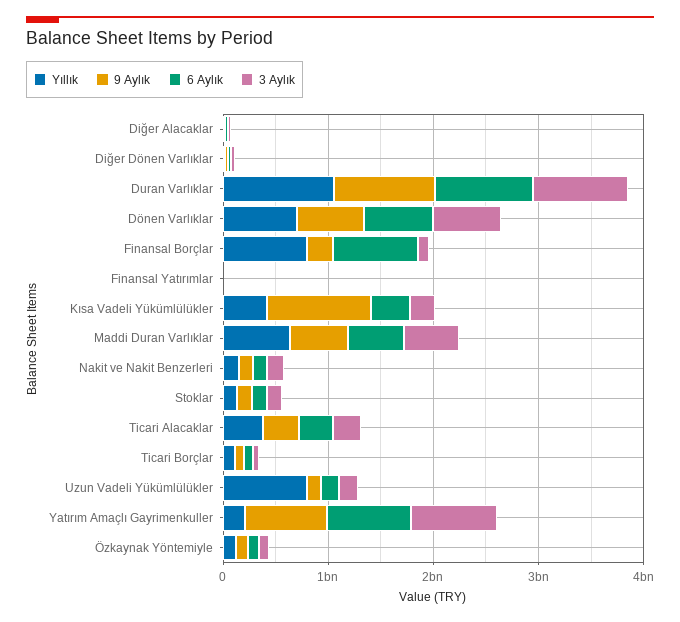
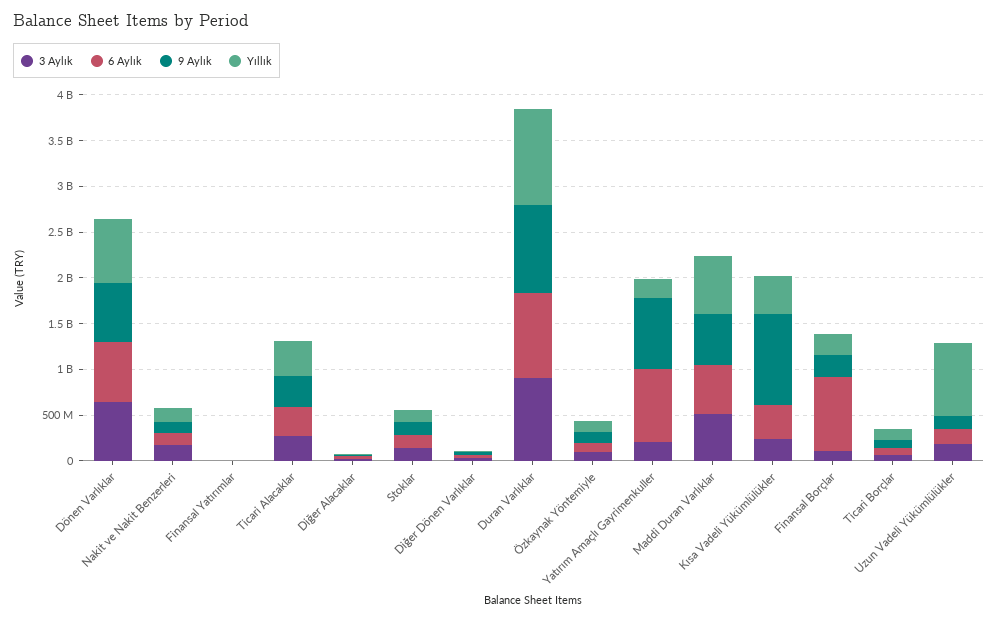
Yıllık, Finansal Borçlar: 800000000 -> 200000000
3 Aylık, Yatırım Amaçlı Gayrimenkuller: 800000000 -> 200000000

